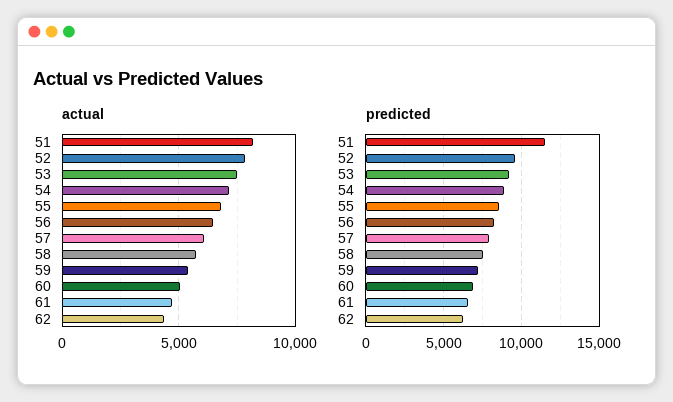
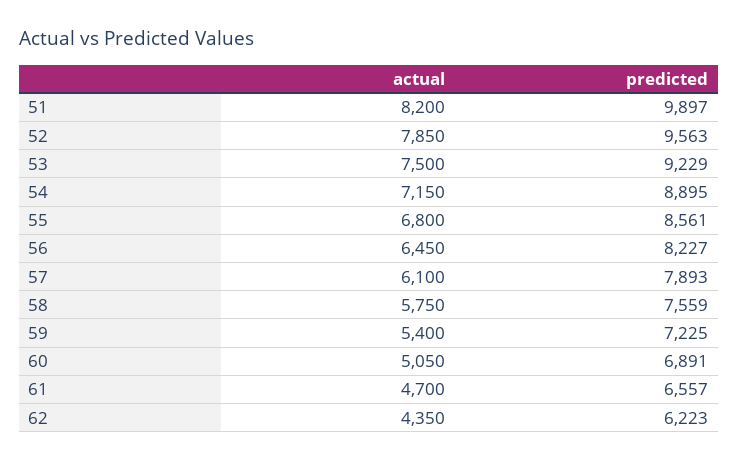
predicted, 51: 11500 -> 9897

